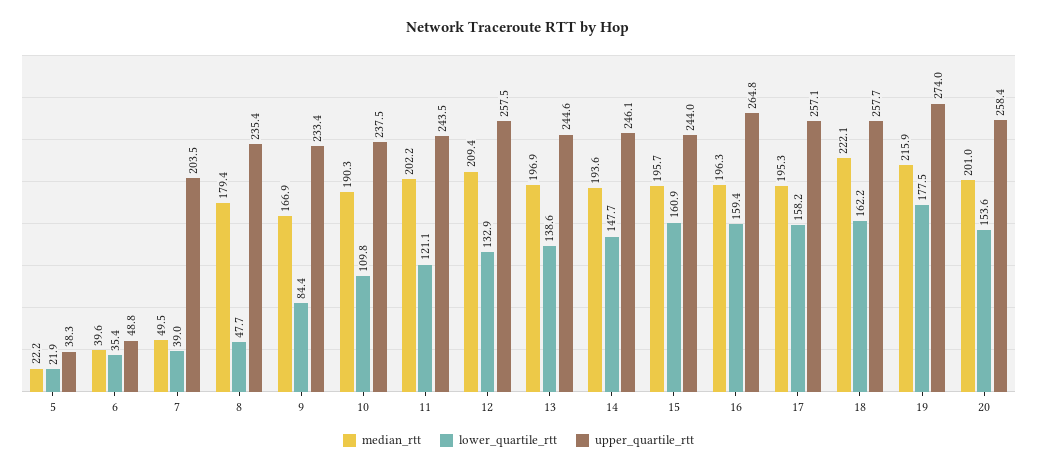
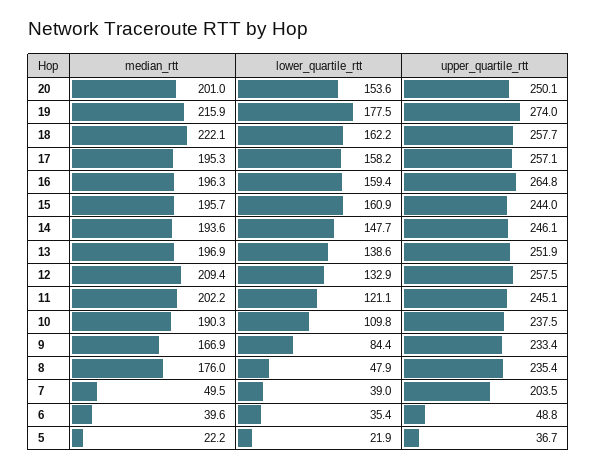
upper_quartile_rtt, 5: 38.3 -> 36.7
median_rtt, 8: 179.4 -> 176
lower_quartile_rtt, 8: 47.7 -> 47.9
upper_quartile_rtt, 11: 243.5 -> 245.1
upper_quartile_rtt, 13: 244.6 -> 251.9
upper_quartile_rtt, 20: 258.4 -> 250.1

